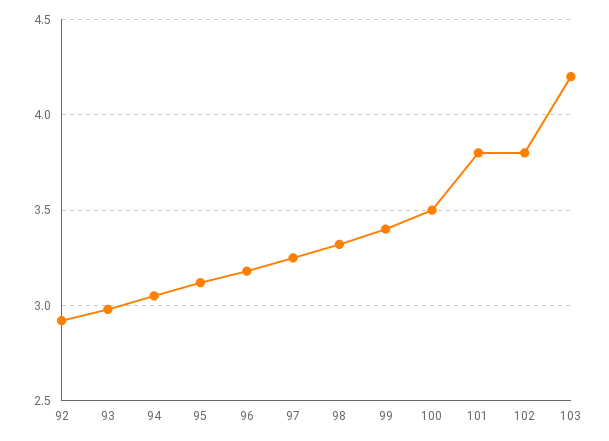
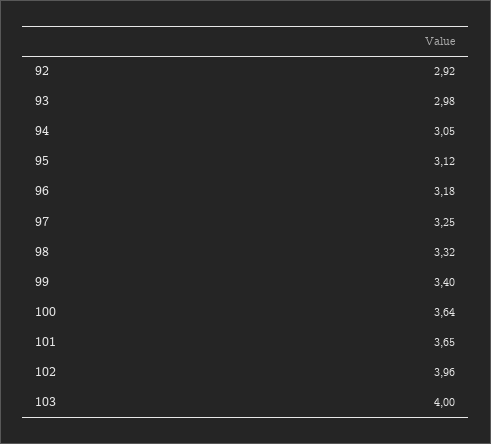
100: 3.5 -> 3.64
101: 3.8 -> 3.65
102: 3.8 -> 3.96
103: 4.2 -> 4

